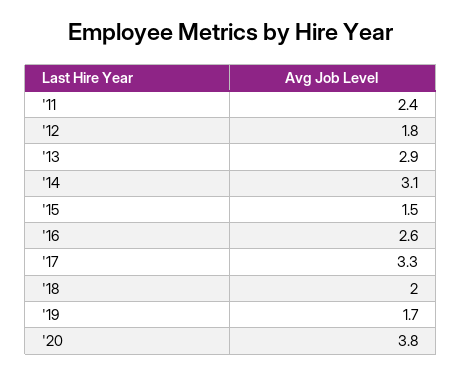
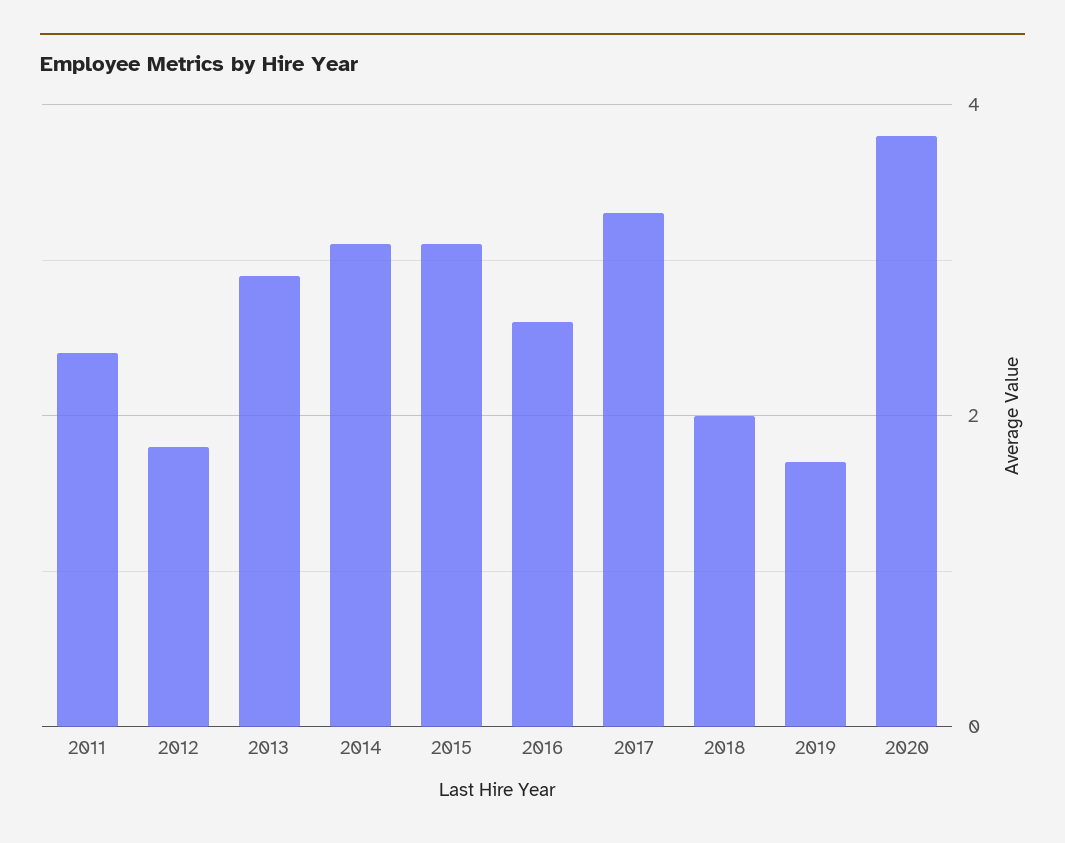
'15: 1.5 -> 3

